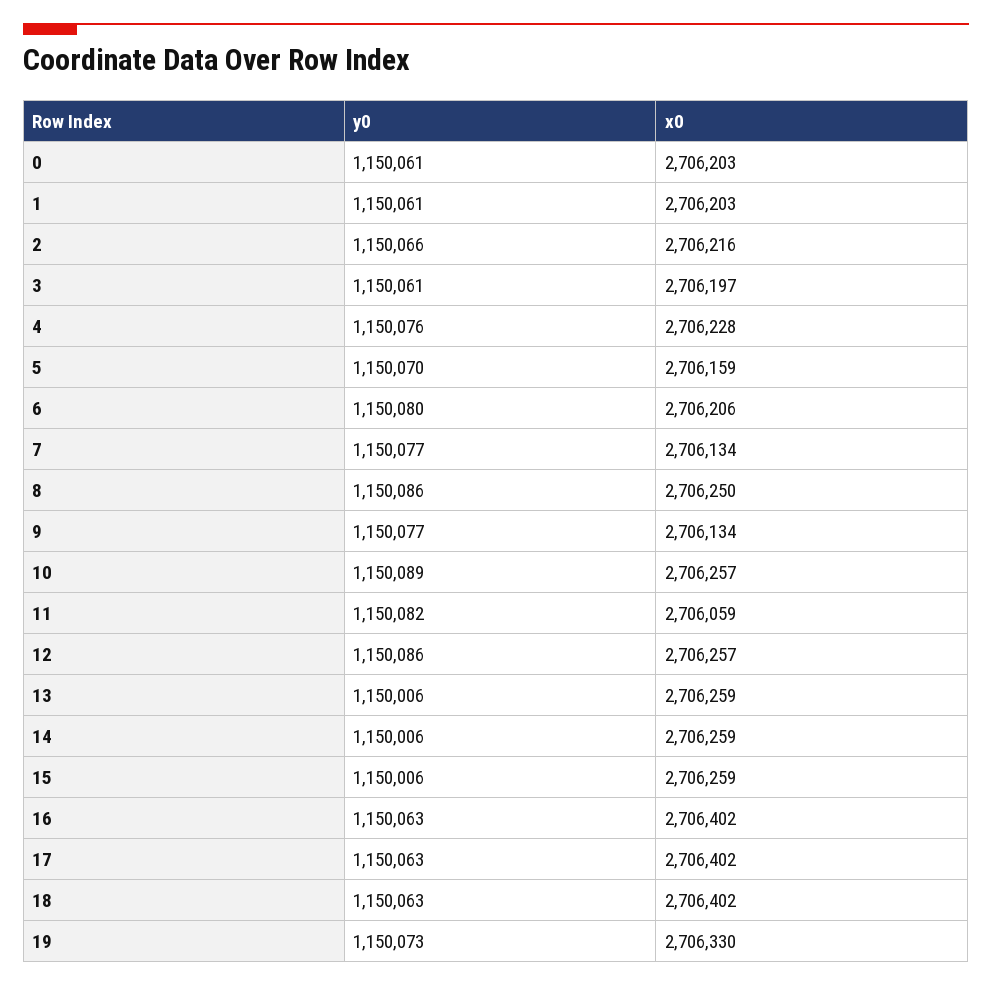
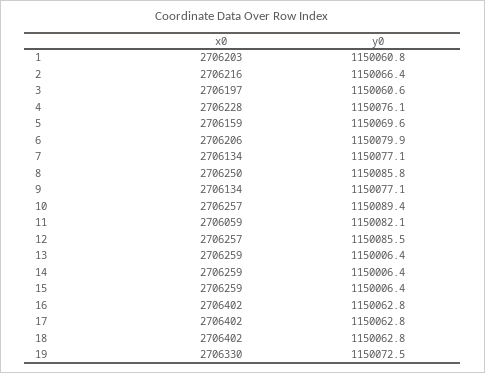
y0, 0: 1150061 -> none
x0, 0: 2706203 -> none

